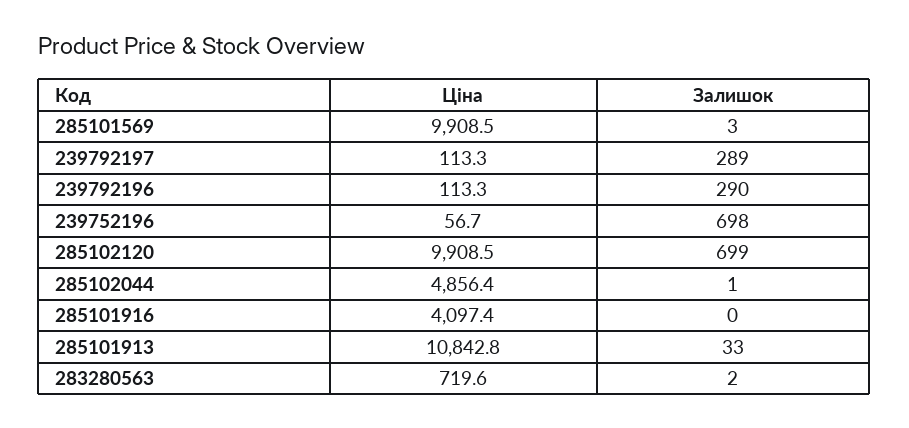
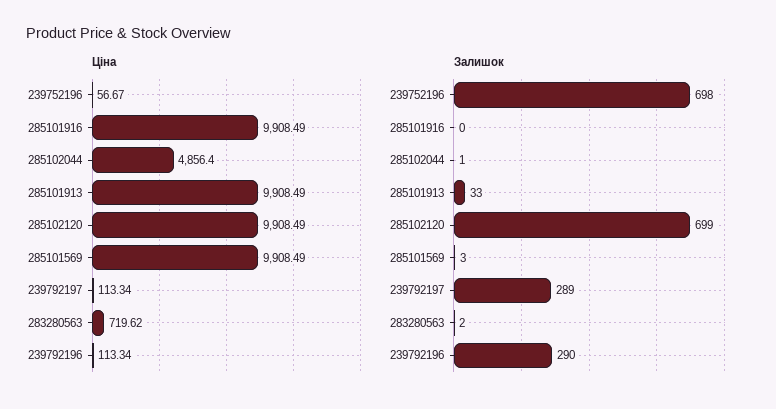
Ціна, 285101916: 4097.4 -> 9908.49
Ціна, 285101913: 10842.8 -> 9908.49

